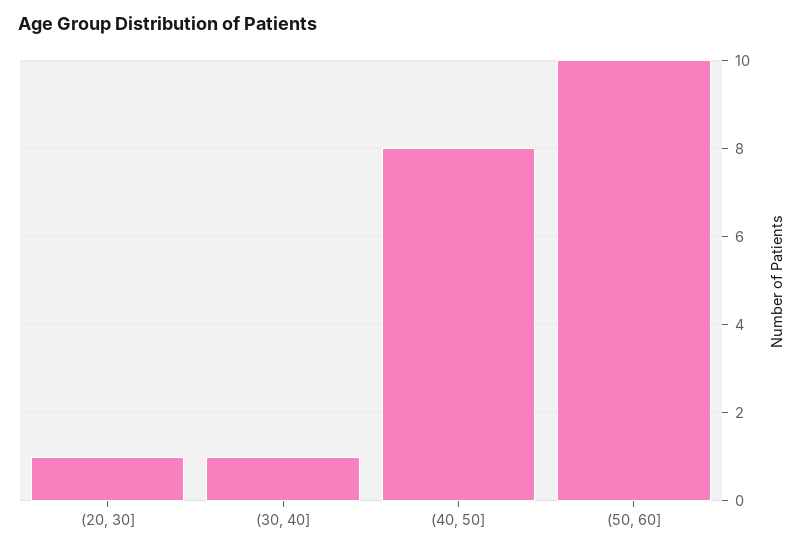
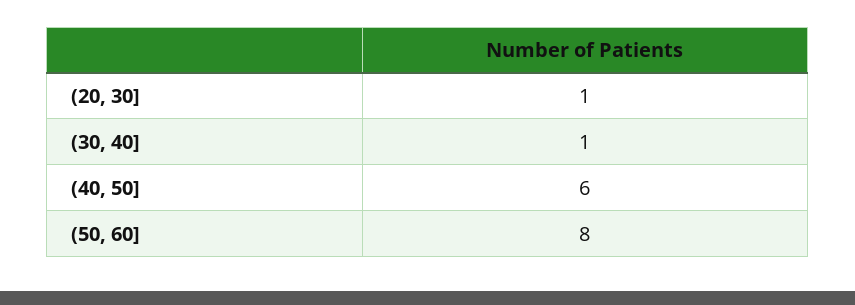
(40, 50]: 8 -> 6
(50, 60]: 10 -> 8

